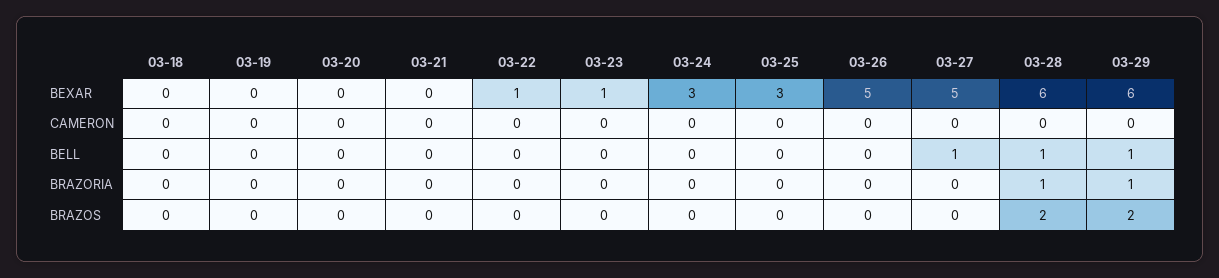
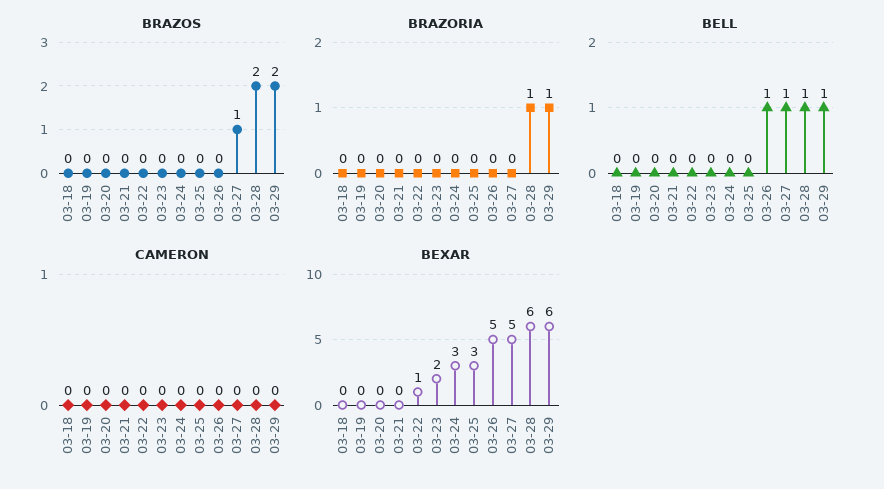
BEXAR, 03-23: 1 -> 2
BELL, 03-26: 0 -> 1
BRAZOS, 03-27: 0 -> 1

